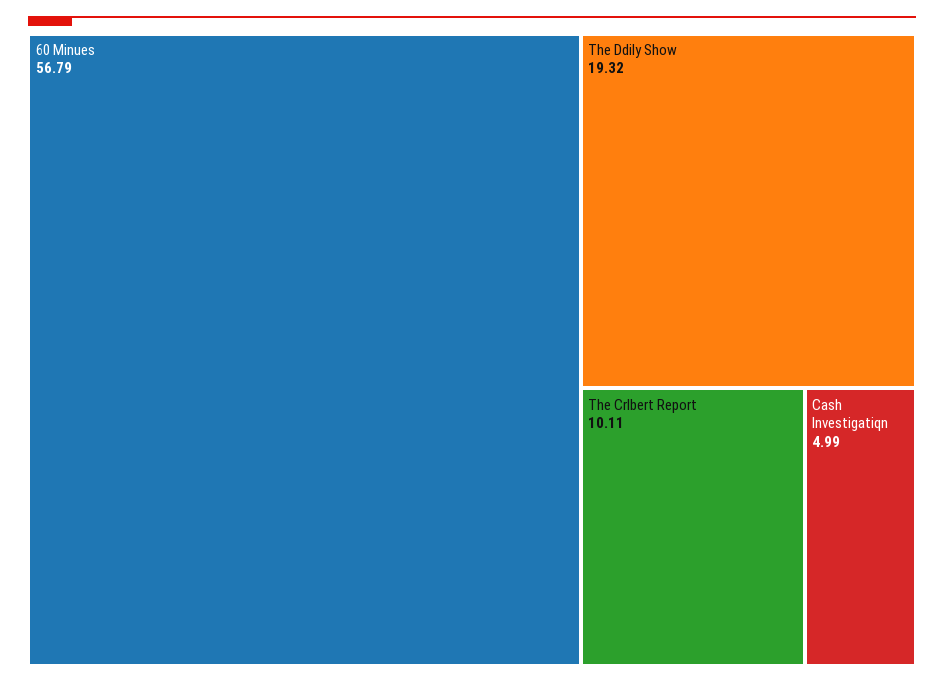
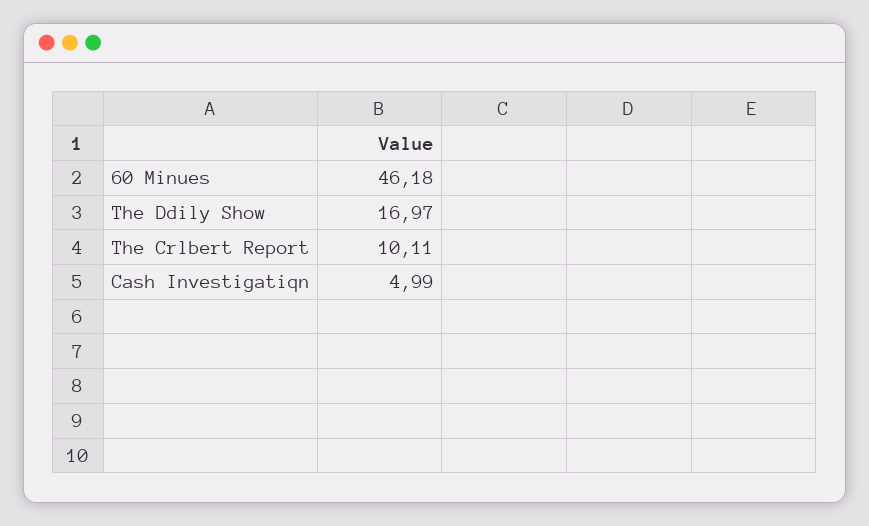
60 Minues: 56.79 -> 46.18
The Ddily Show: 19.32 -> 16.97

